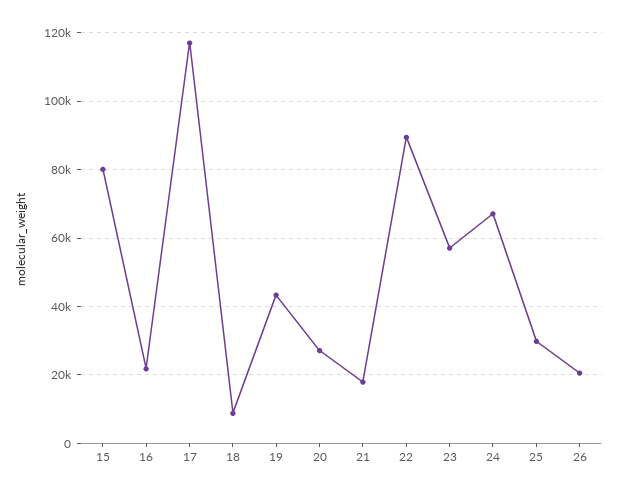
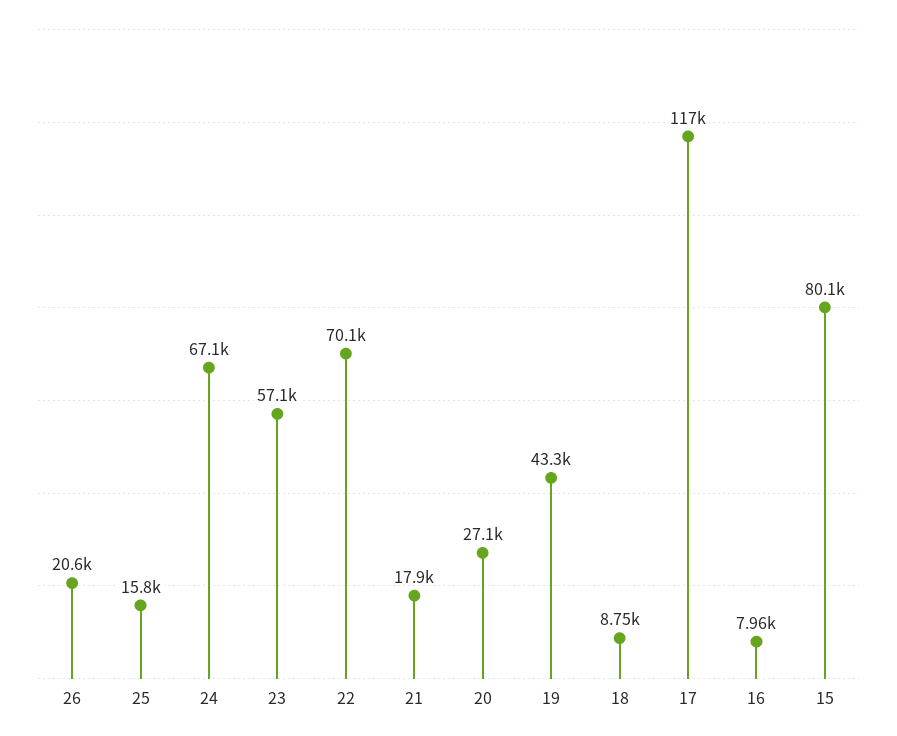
16: 22000 -> 7960
22: 90000 -> 70100
25: 30000 -> 15800

